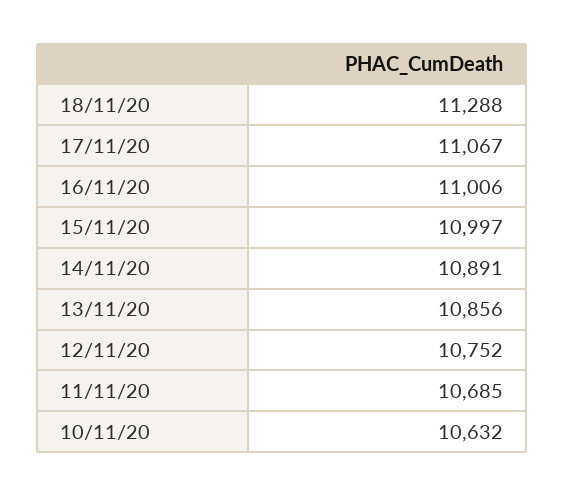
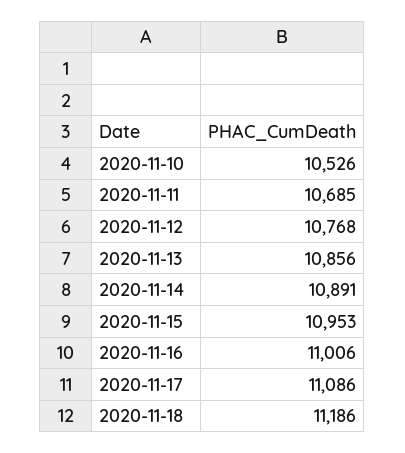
18/11/20: 11288 -> 11186
17/11/20: 11067 -> 11086
15/11/20: 10997 -> 10953
12/11/20: 10752 -> 10768
10/11/20: 10632 -> 10526

